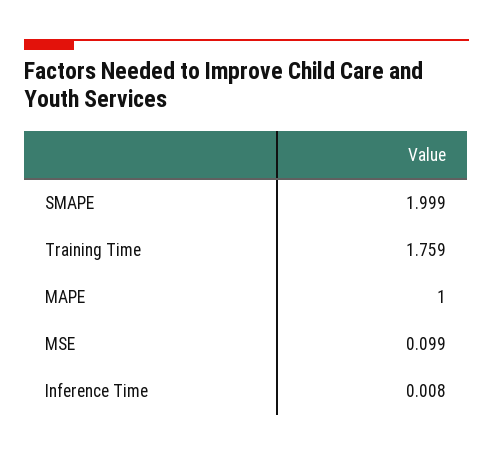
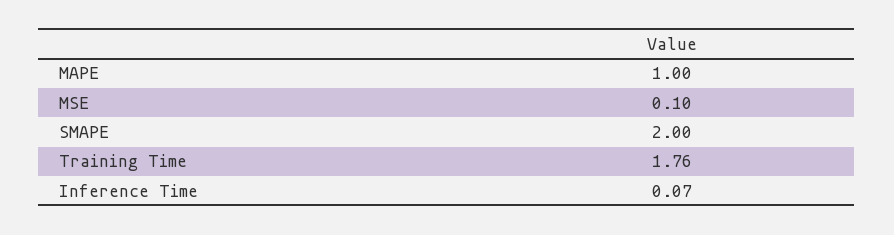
Inference Time: 0.008 -> 0.07

